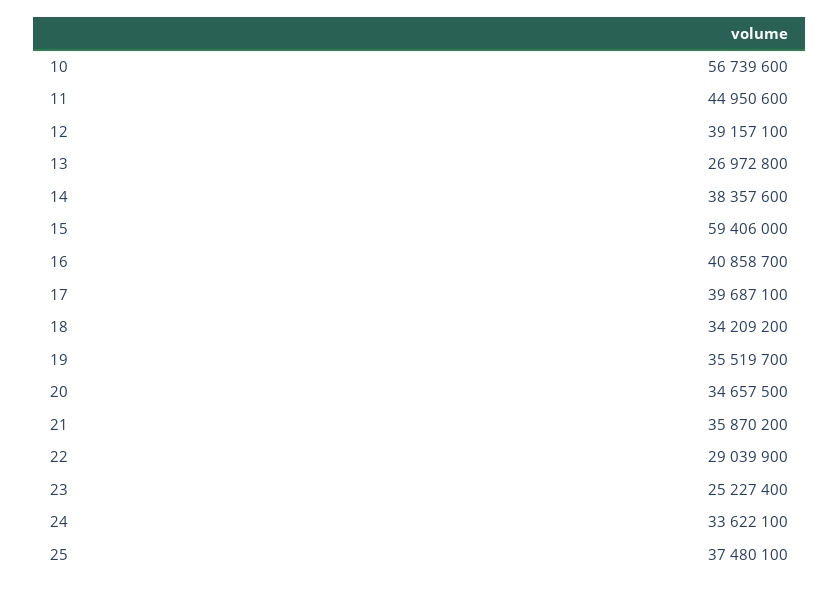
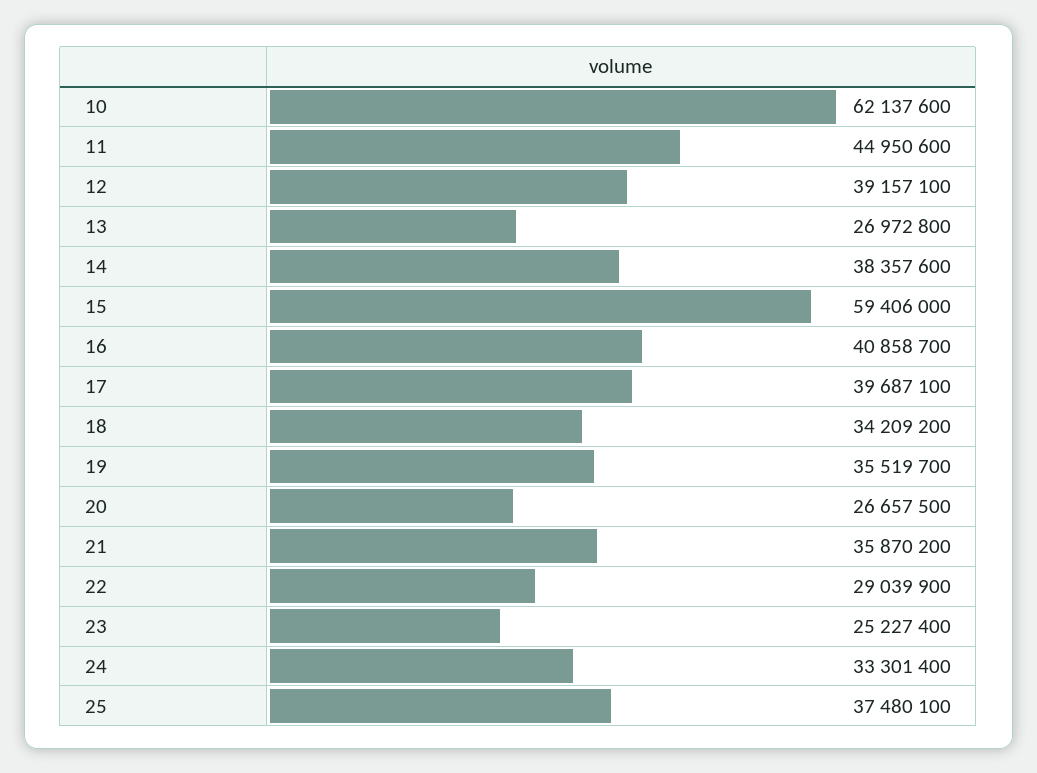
10: 56739600 -> 62137600
20: 34657500 -> 26657500
24: 33622100 -> 33301400

